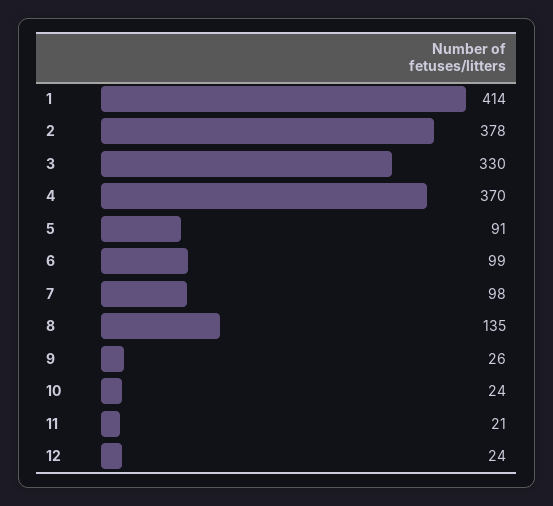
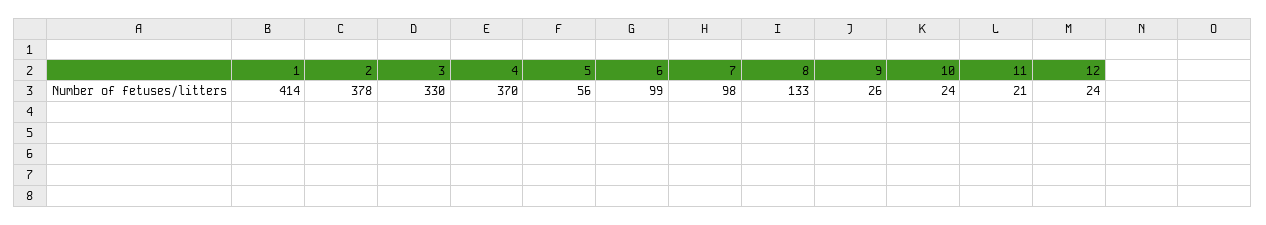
5: 91 -> 56
8: 135 -> 133

